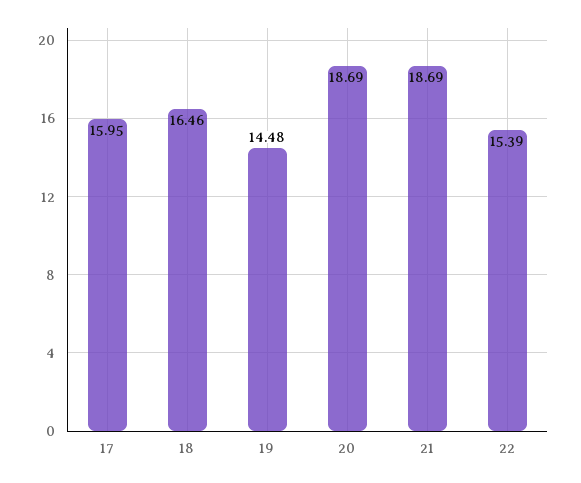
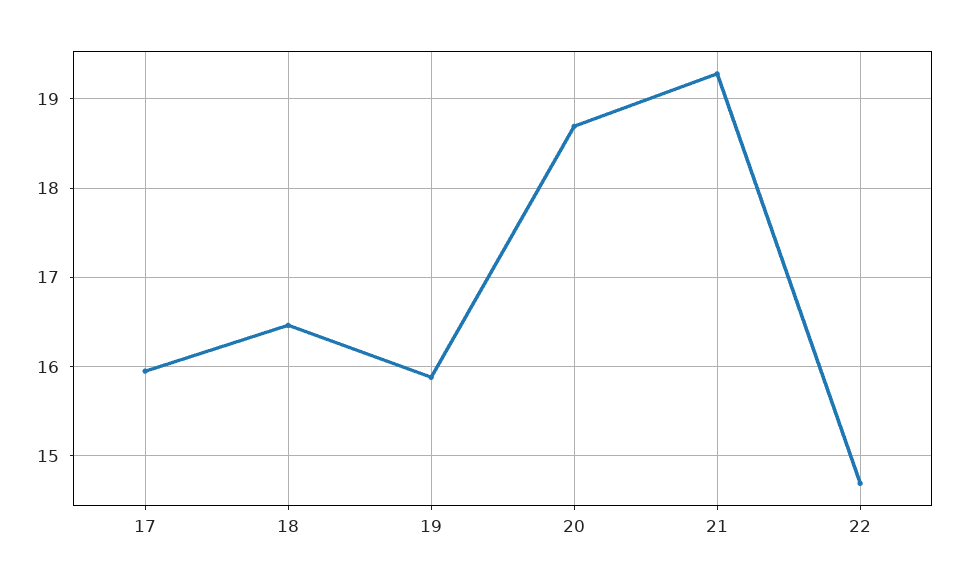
19: 14.48 -> 15.9
21: 18.69 -> 19.3
22: 15.39 -> 14.7

